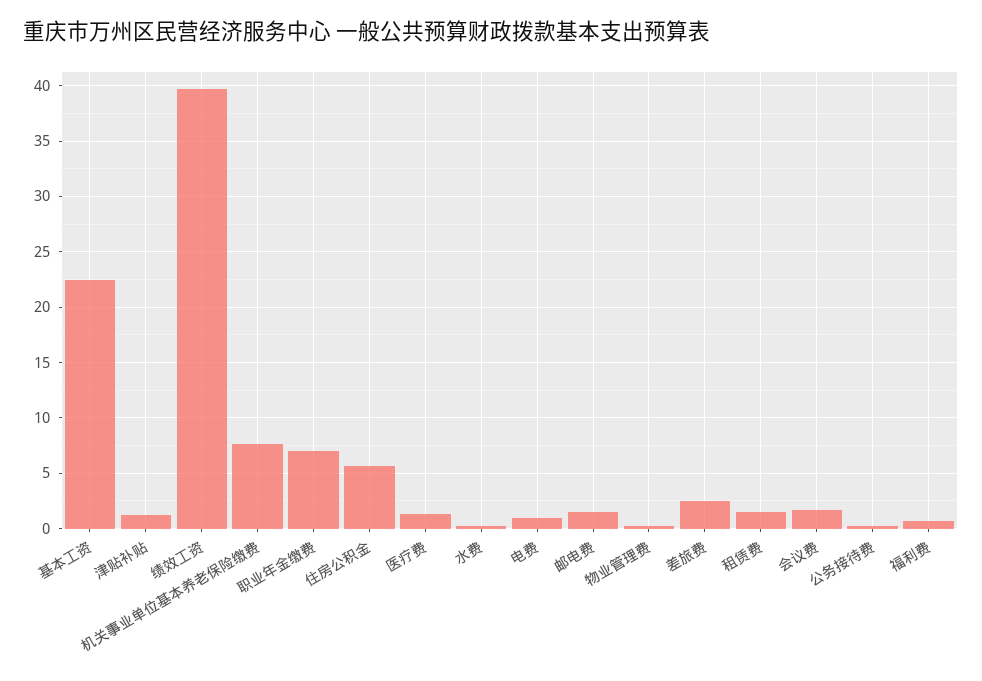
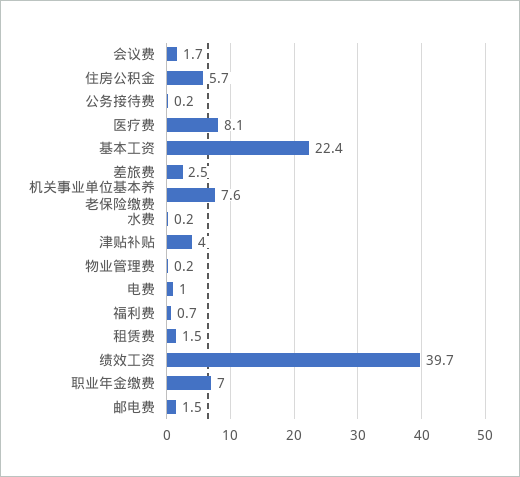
津贴补贴: 1 -> 4
医疗费: 1 -> 8.1

